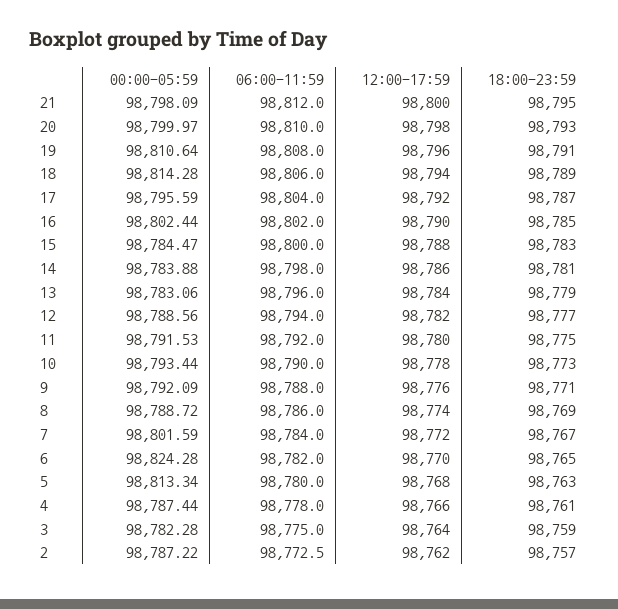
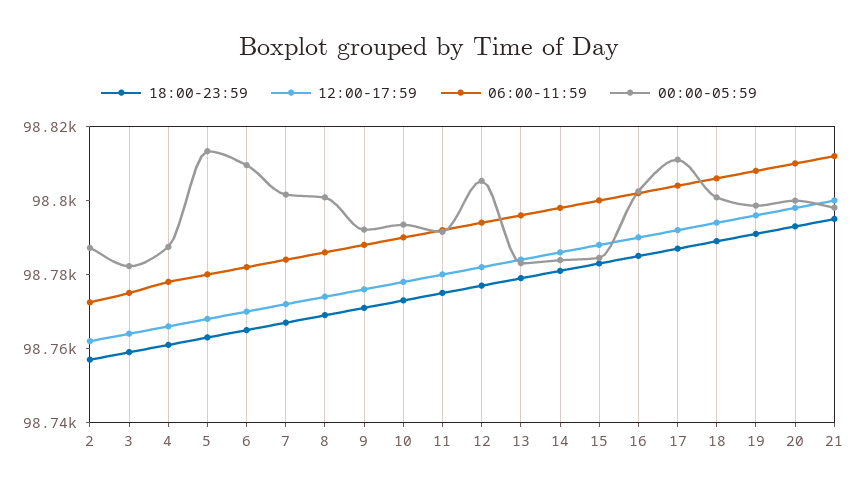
00:00-05:59, 19: 98810.64 -> 98800
00:00-05:59, 18: 98814.28 -> 98800
00:00-05:59, 17: 98795.59 -> 98810
00:00-05:59, 12: 98788.56 -> 98805
00:00-05:59, 8: 98788.72 -> 98800
00:00-05:59, 6: 98824.28 -> 98810

